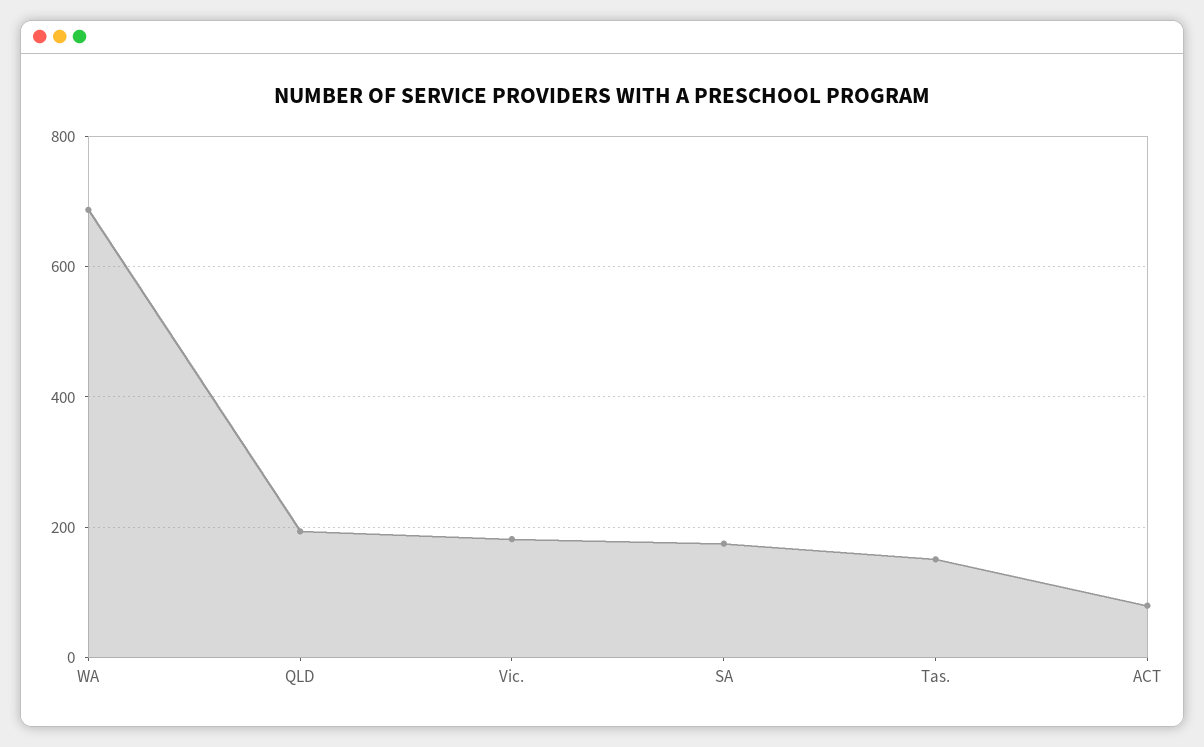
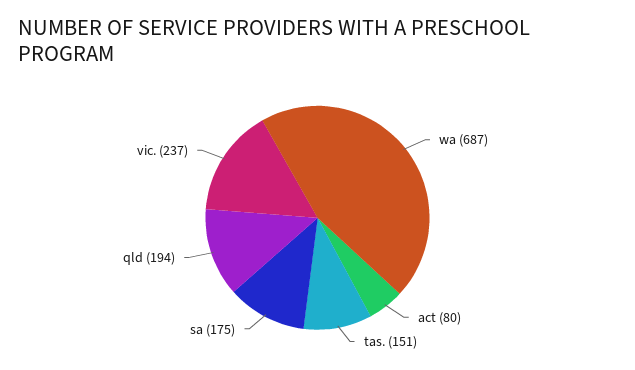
Vic.: 180 -> 237

